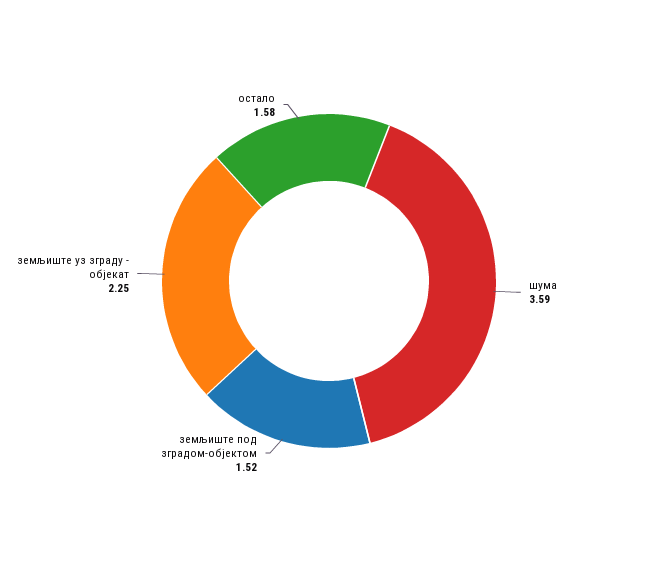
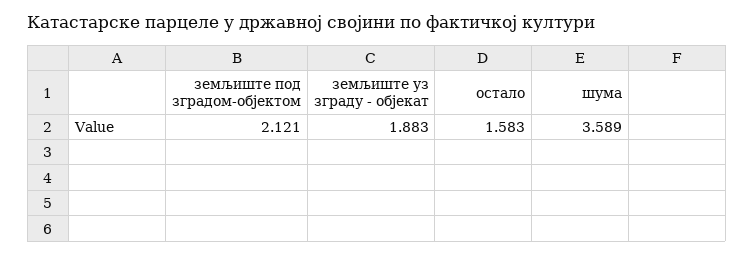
земљиште под зградом-објектом: 1.52 -> 2.121
земљиште уз зграду - објекат: 2.25 -> 1.883

